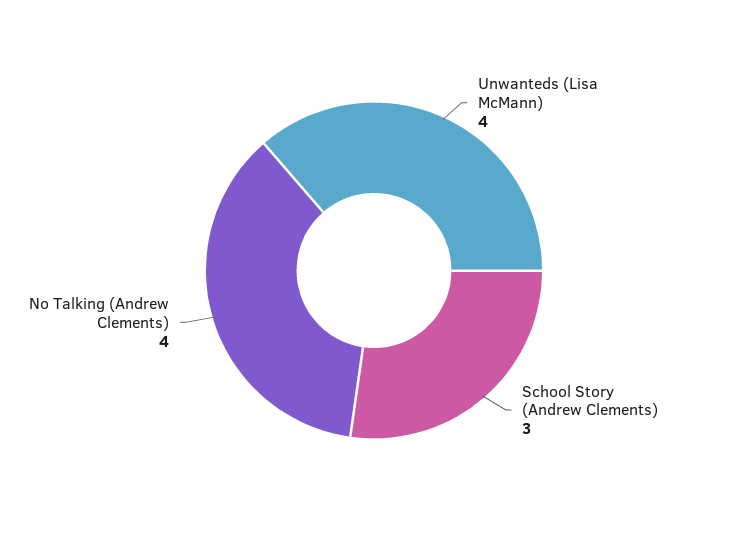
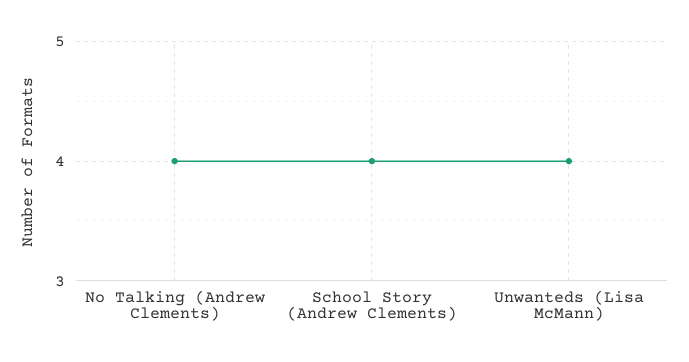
School Story (Andrew Clements): 3 -> 4

